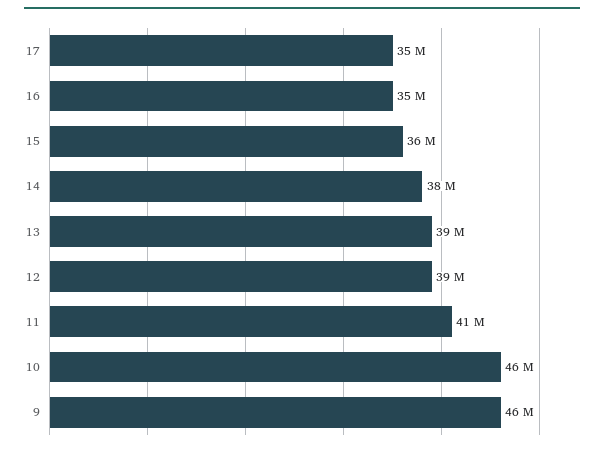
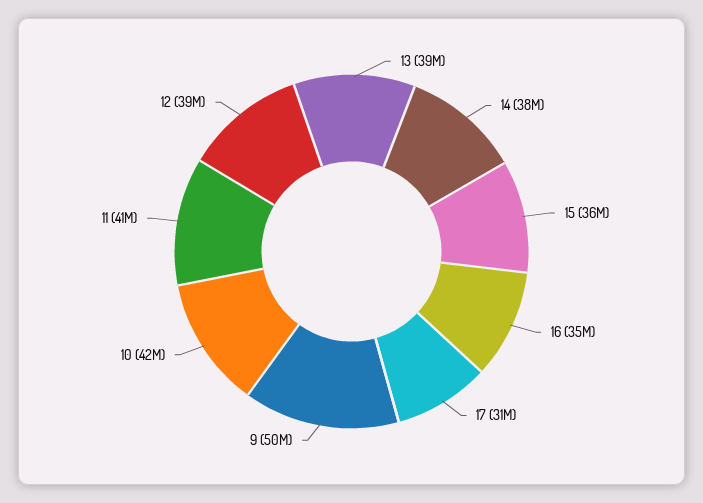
17: 35000000 -> 31000000
10: 46000000 -> 42000000
9: 46000000 -> 50000000

